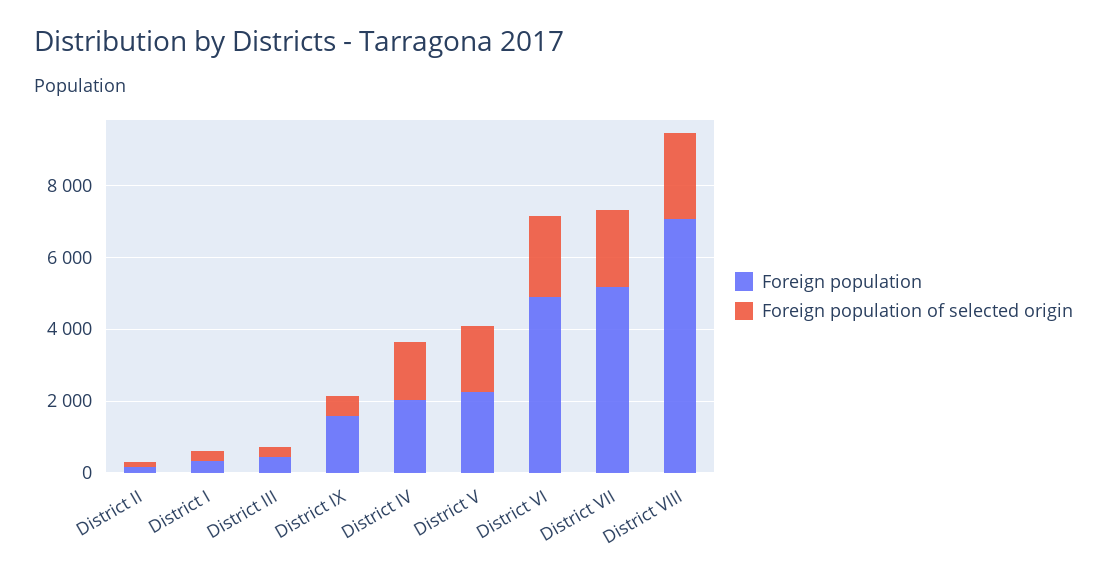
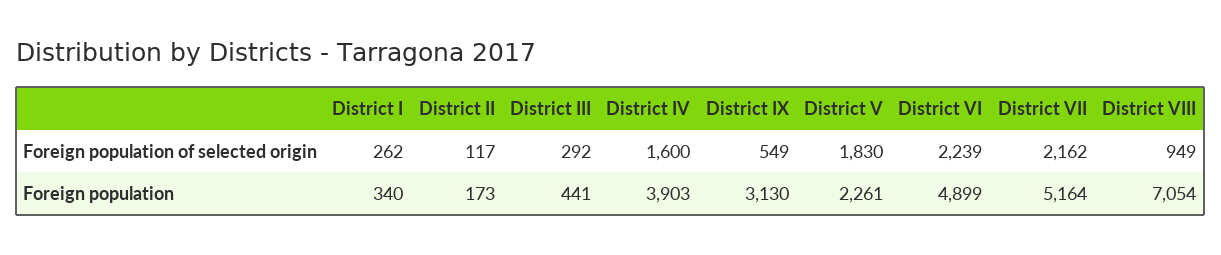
Foreign population, District IX: 1500 -> 3130
Foreign population, District IV: 2000 -> 3903
Foreign population of selected origin, District VIII: 2500 -> 949

